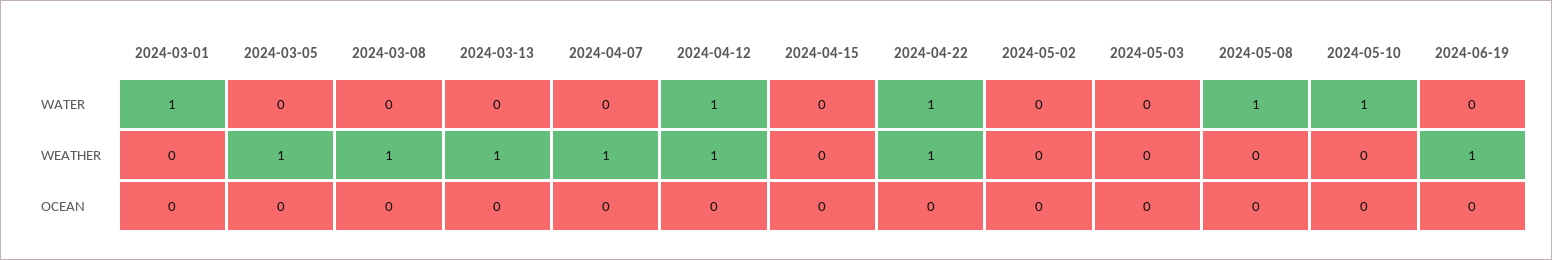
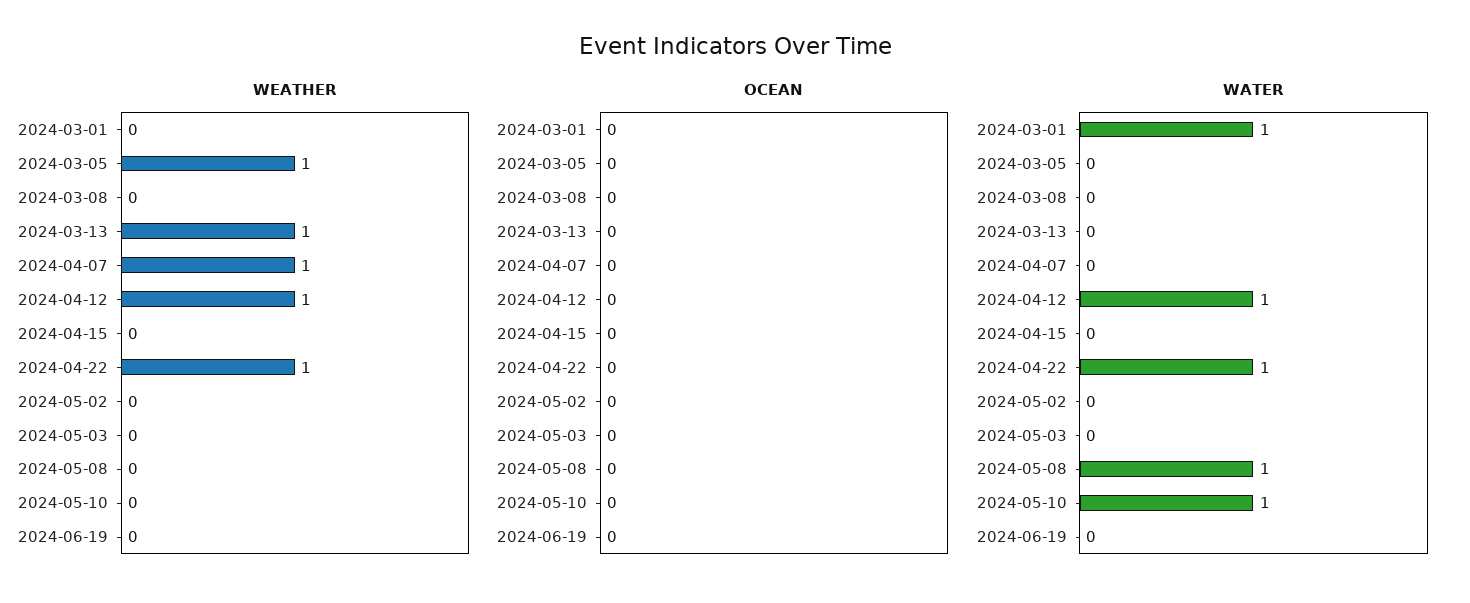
WEATHER, 2024-03-08: 1 -> 0
WEATHER, 2024-06-19: 1 -> 0

